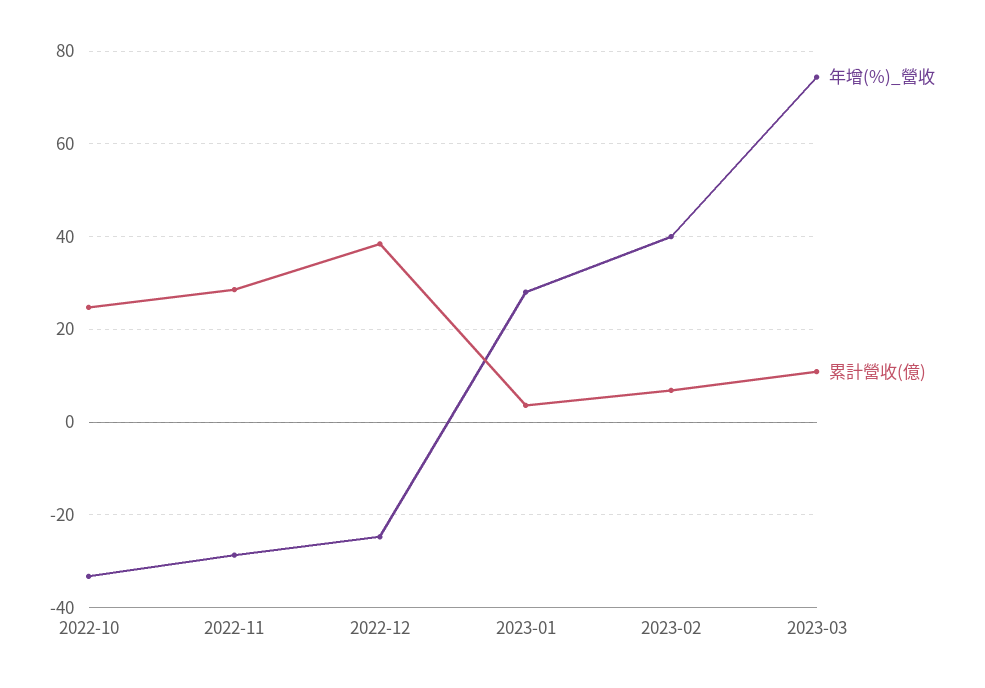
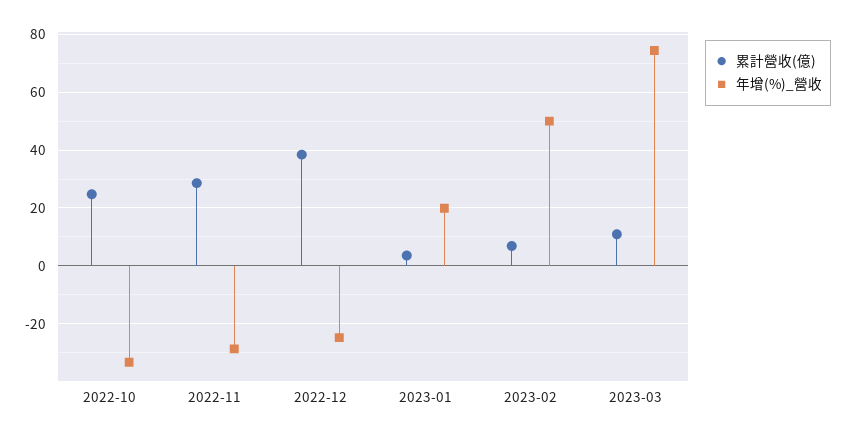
年增(%)_營收, 2023-01: 28 -> 20
年增(%)_營收, 2023-02: 40 -> 50

